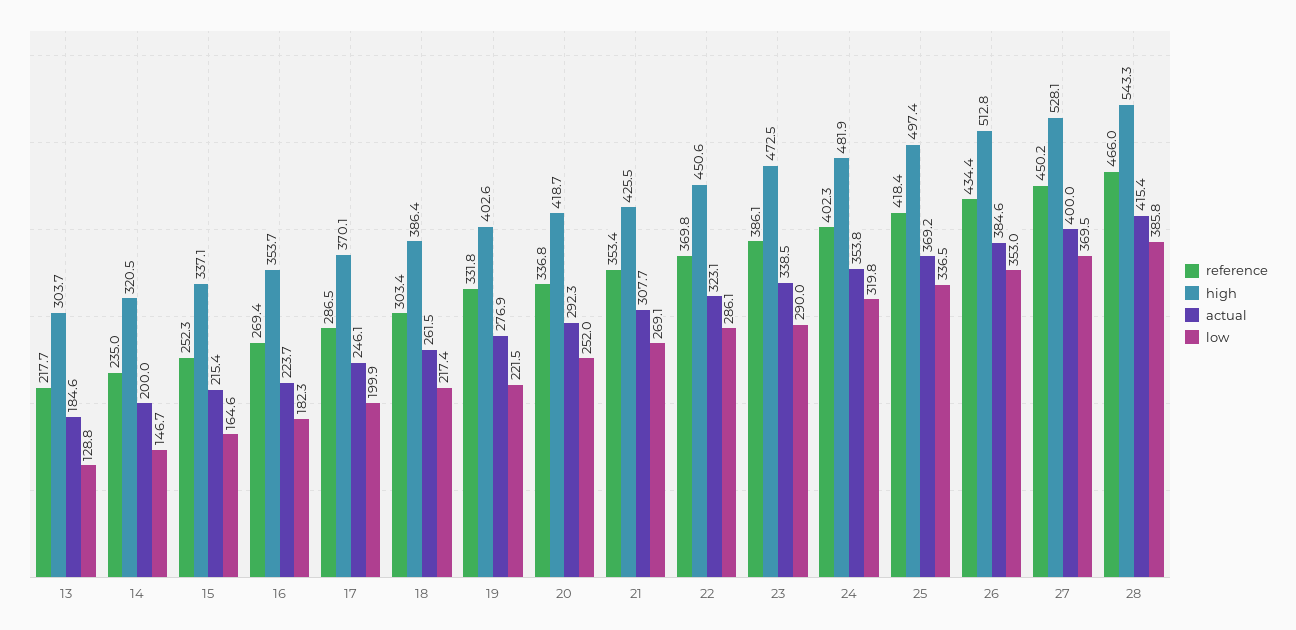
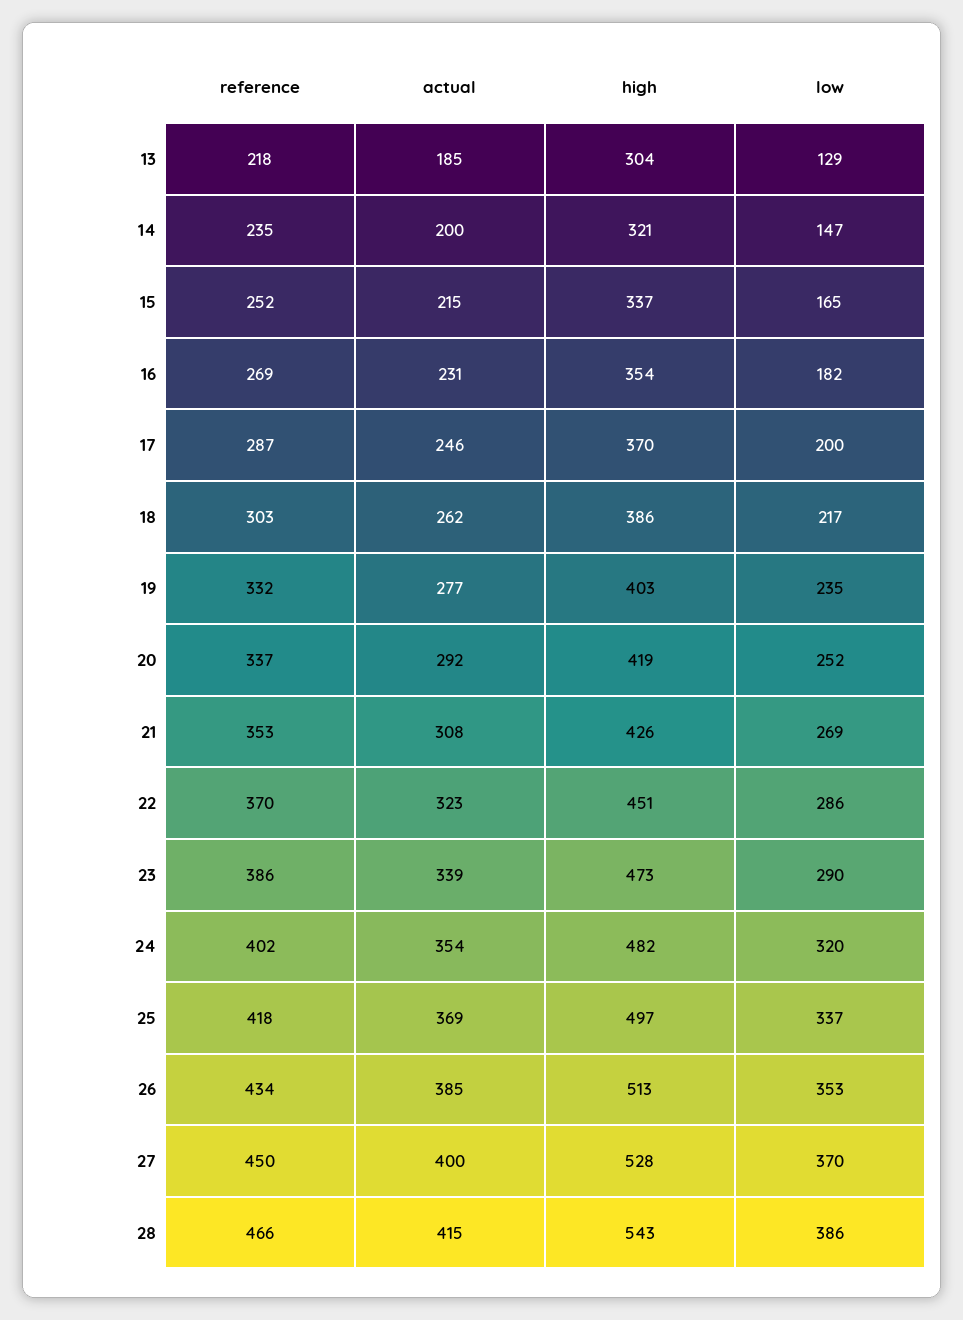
actual, 16: 223.7 -> 231
low, 19: 221.5 -> 235

